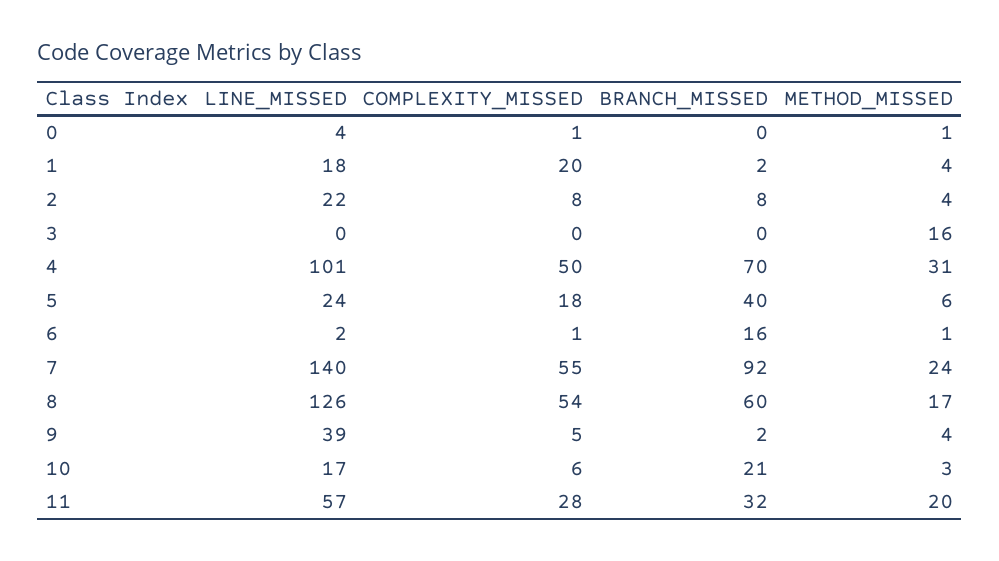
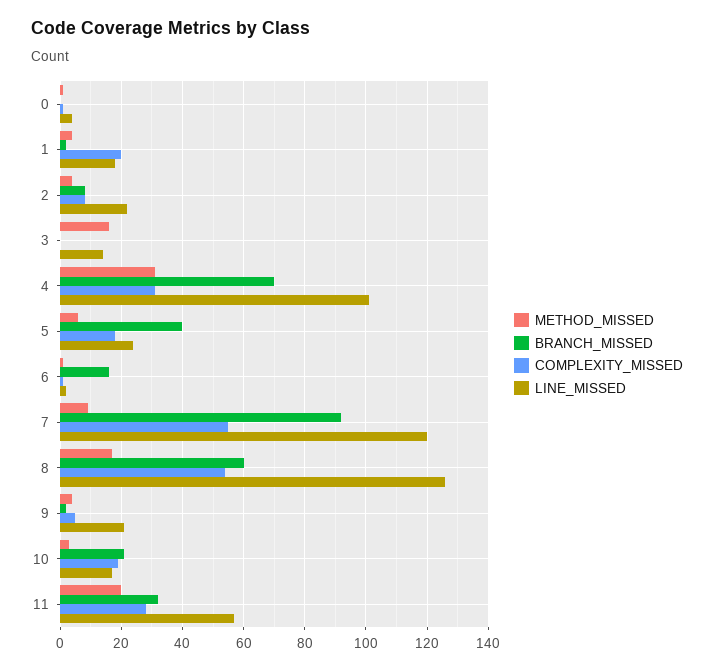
LINE_MISSED, 3: 0 -> 15
COMPLEXITY_MISSED, 4: 50 -> 30
LINE_MISSED, 7: 140 -> 120
METHOD_MISSED, 7: 24 -> 10
LINE_MISSED, 9: 39 -> 20
COMPLEXITY_MISSED, 10: 6 -> 20

